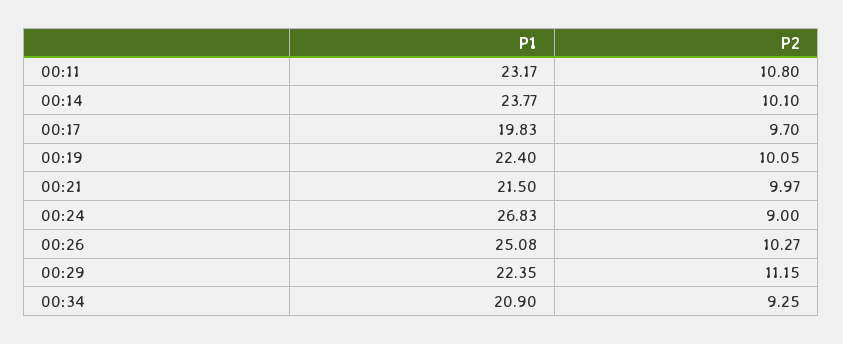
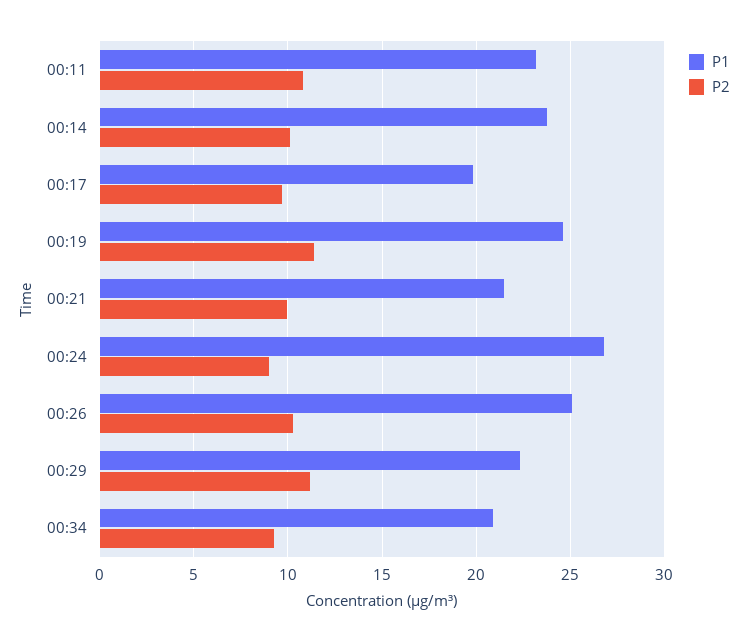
P1, 00:19: 22.4 -> 24.5
P2, 00:19: 10.05 -> 11.5

